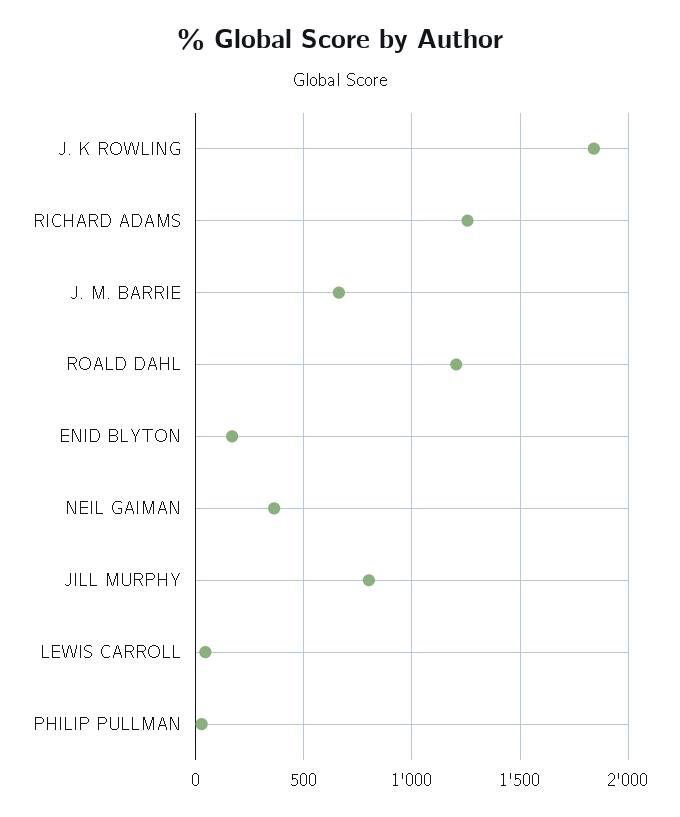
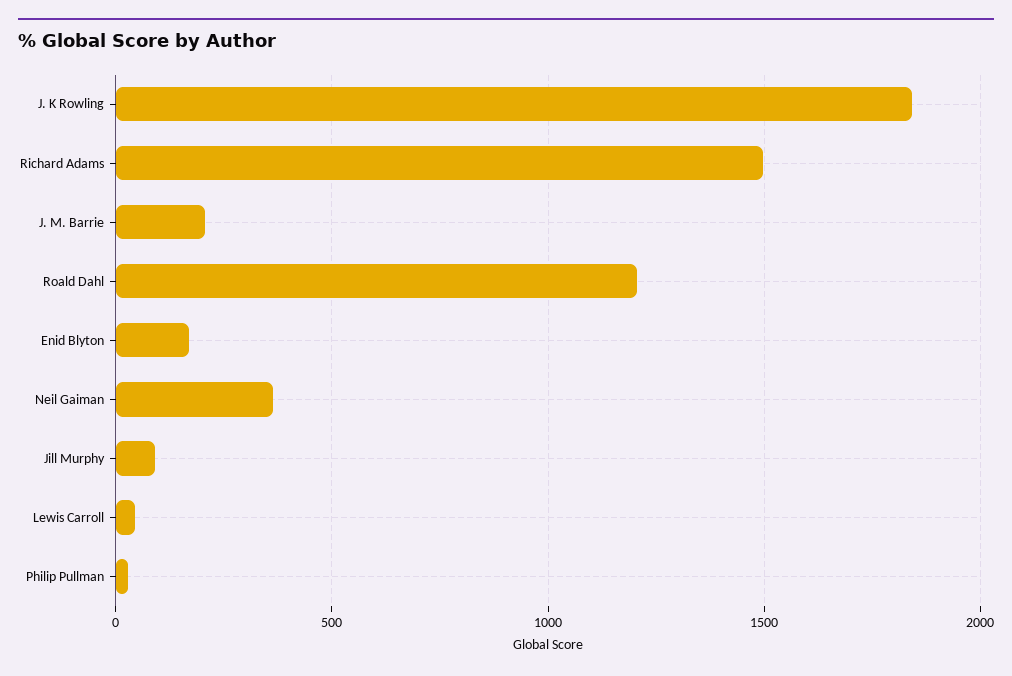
RICHARD ADAMS: 1250 -> 1500
J. M. BARRIE: 650 -> 200
JILL MURPHY: 800 -> 100

